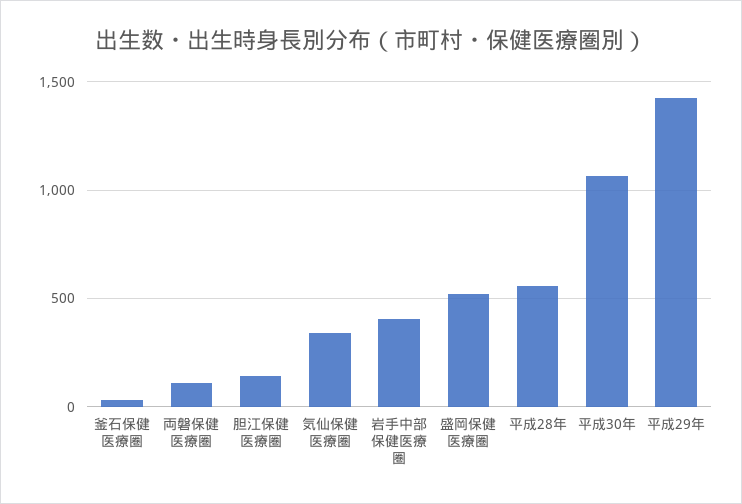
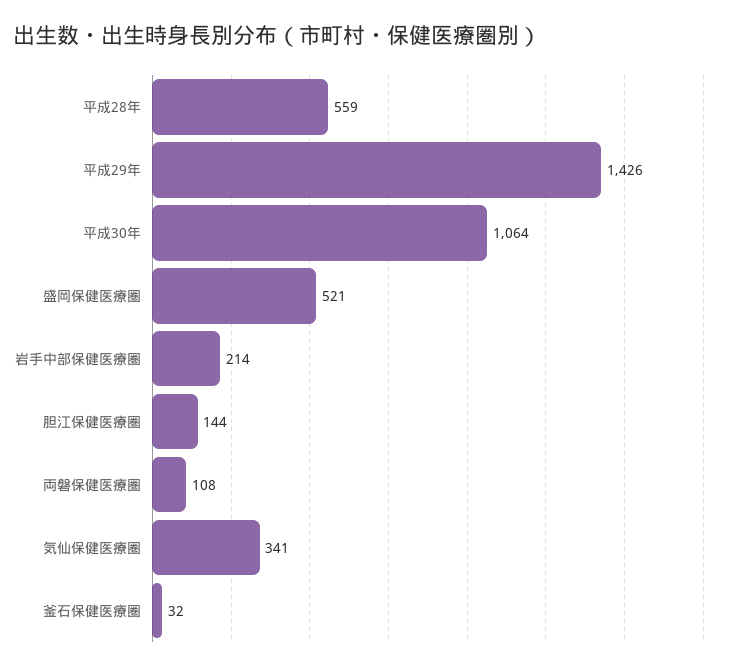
岩手中部保健医療圏: 400 -> 214

